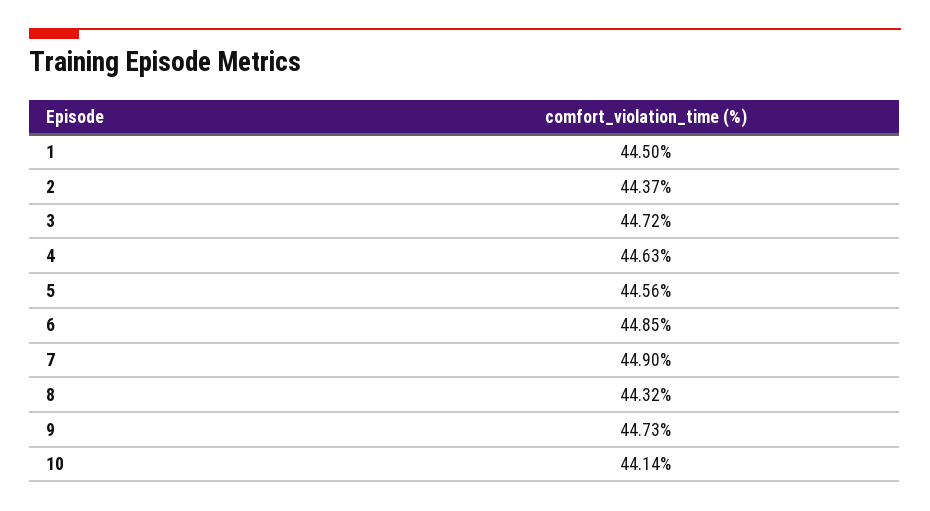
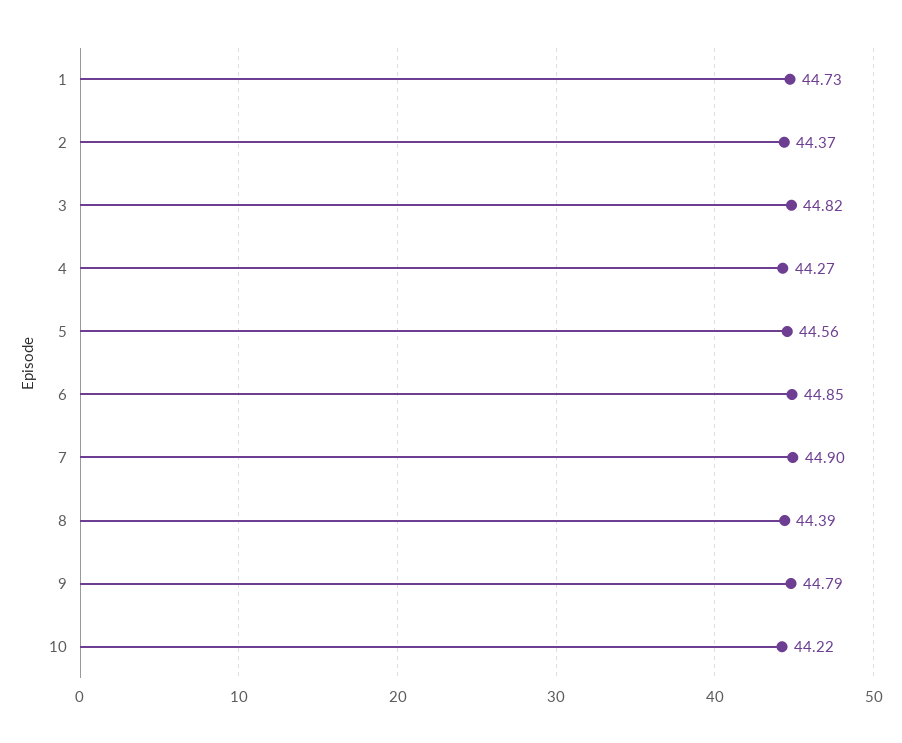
1: 44.5 -> 44.73
3: 44.72 -> 44.82
4: 44.63 -> 44.27
8: 44.32 -> 44.39
9: 44.73 -> 44.79
10: 44.14 -> 44.22

